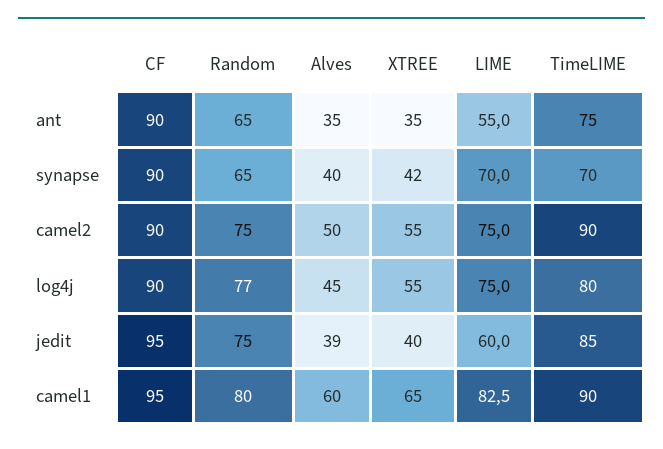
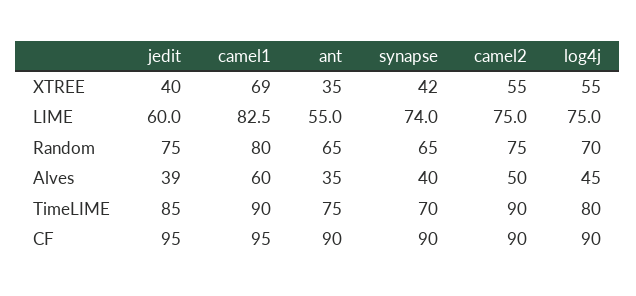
LIME, synapse: 70 -> 74
Random, log4j: 77 -> 70
XTREE, camel1: 65 -> 69

